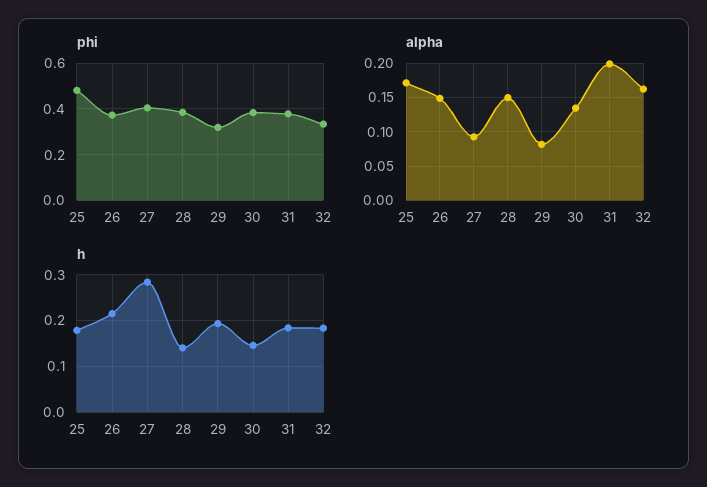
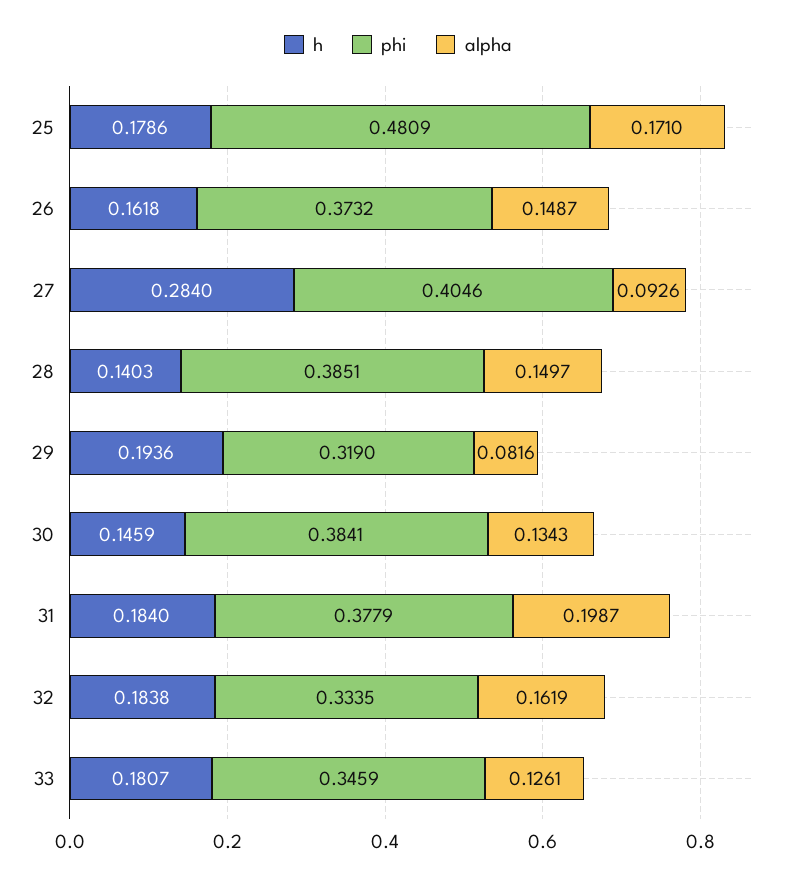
h, 26: 0.22 -> 0.1618
h, 33: none -> 0.1807
phi, 33: none -> 0.3459
alpha, 33: none -> 0.1261

